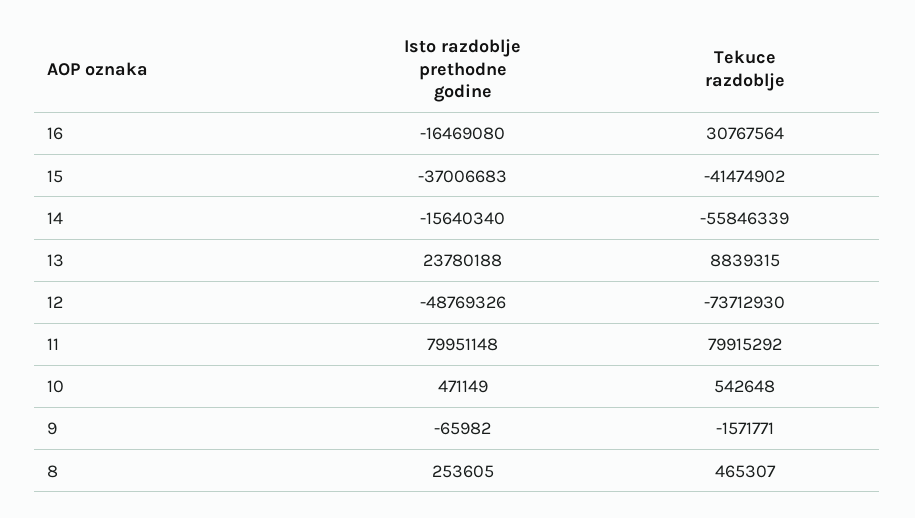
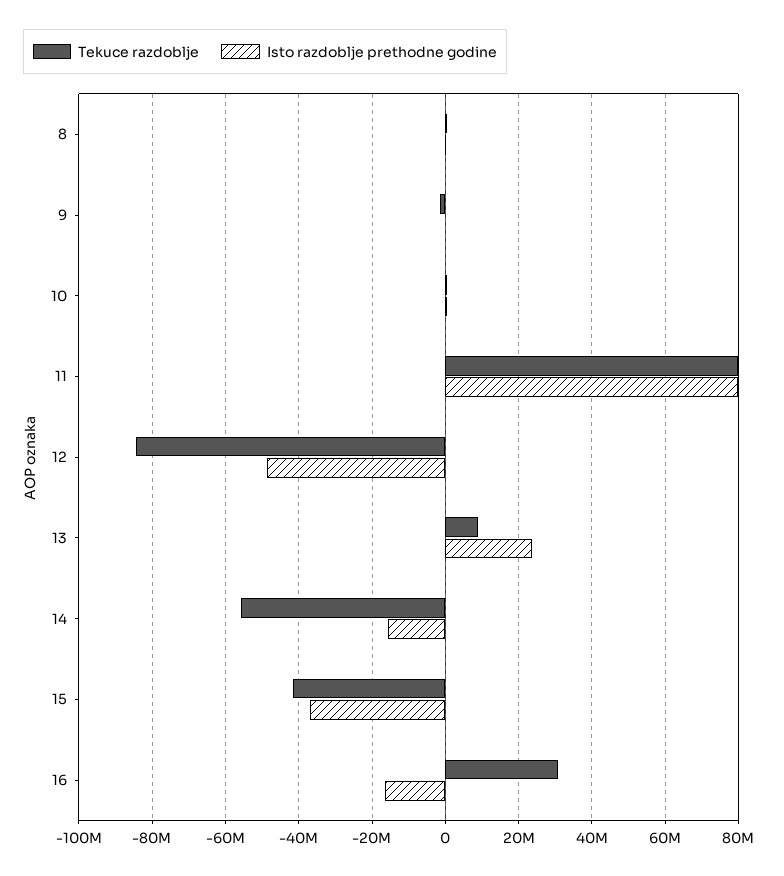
Tekuce razdoblje, 12: -73712930 -> -84000000

